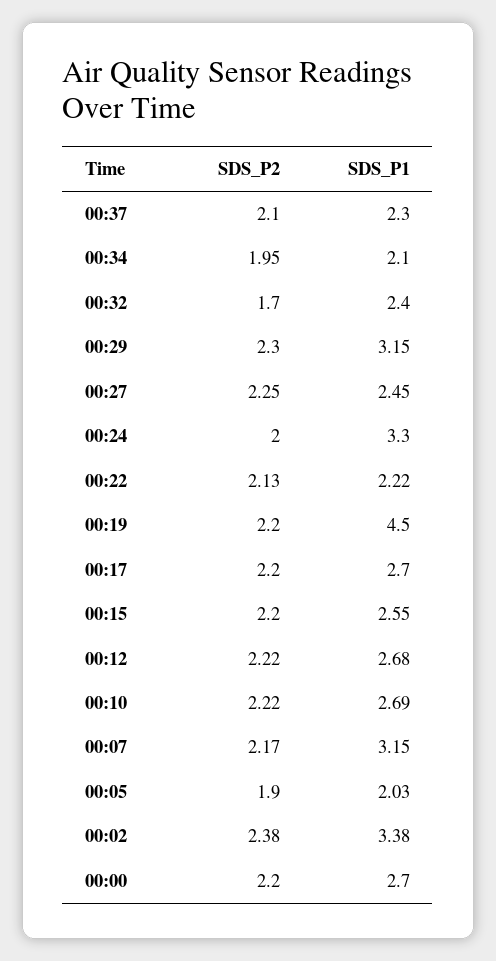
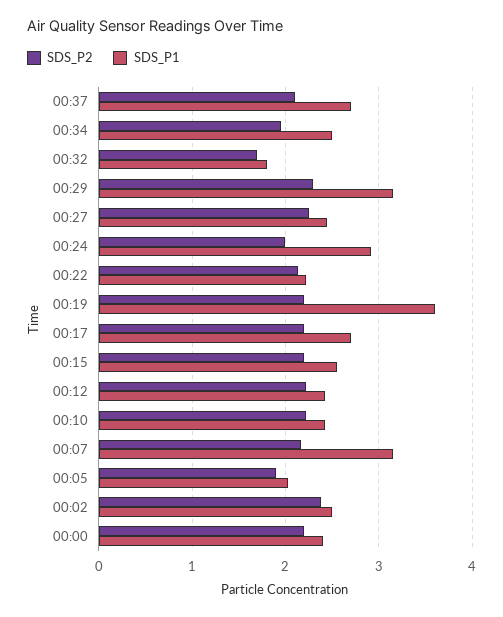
SDS_P1, 00:37: 2.3 -> 2.7
SDS_P1, 00:34: 2.1 -> 2.5
SDS_P1, 00:32: 2.4 -> 1.8
SDS_P1, 00:24: 3.3 -> 2.9
SDS_P1, 00:19: 4.5 -> 3.6
SDS_P1, 00:12: 2.68 -> 2.4
SDS_P1, 00:10: 2.69 -> 2.4
SDS_P1, 00:02: 3.38 -> 2.5
SDS_P1, 00:00: 2.7 -> 2.4

